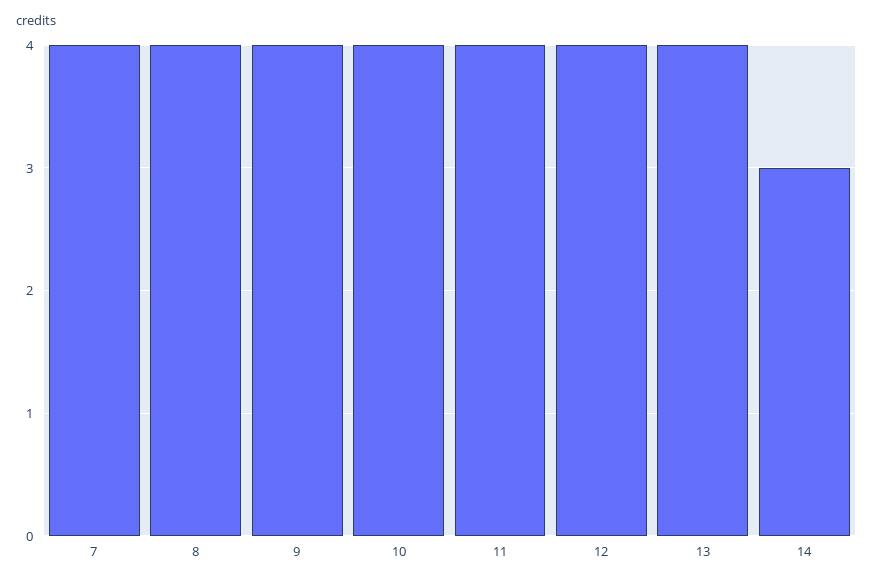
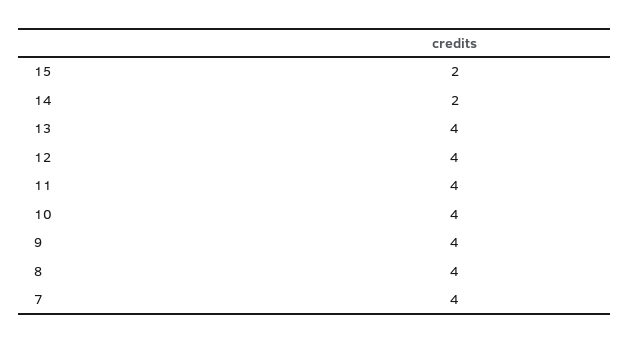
14: 3 -> 2
15: none -> 2

